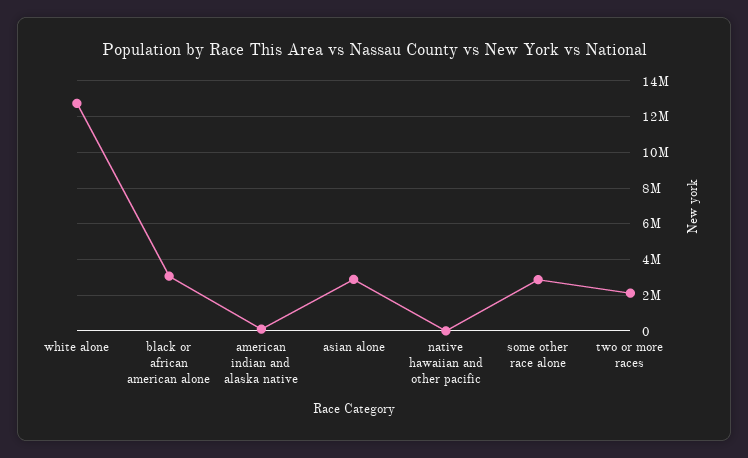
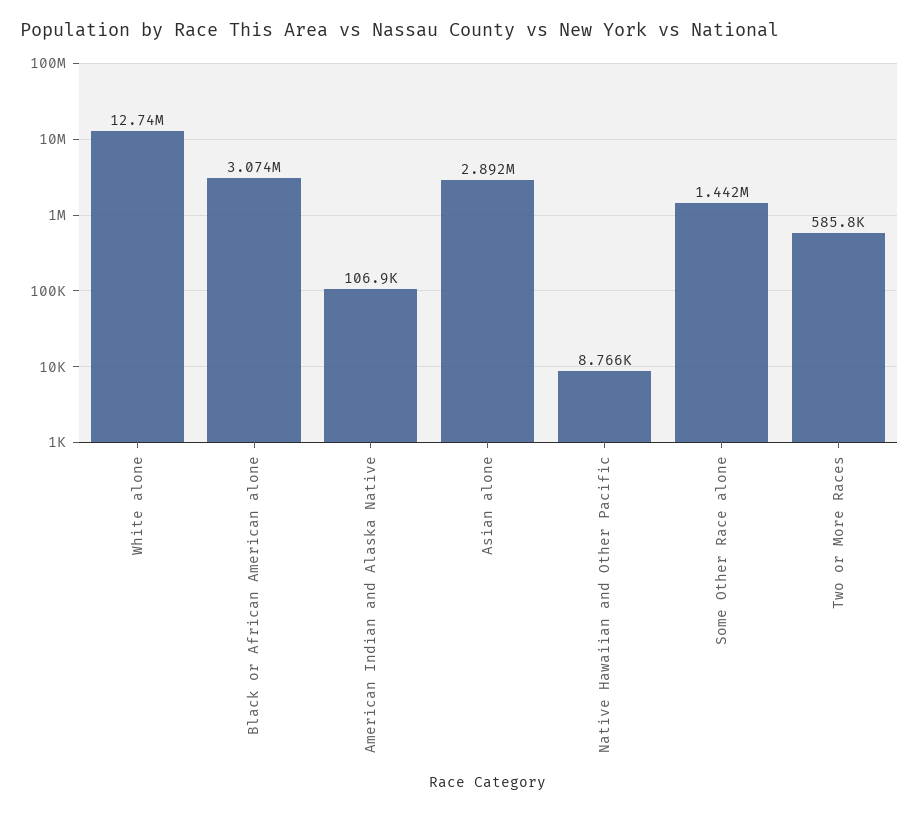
some other race alone: 3000000 -> 1442000
two or more races: 2000000 -> 585800

